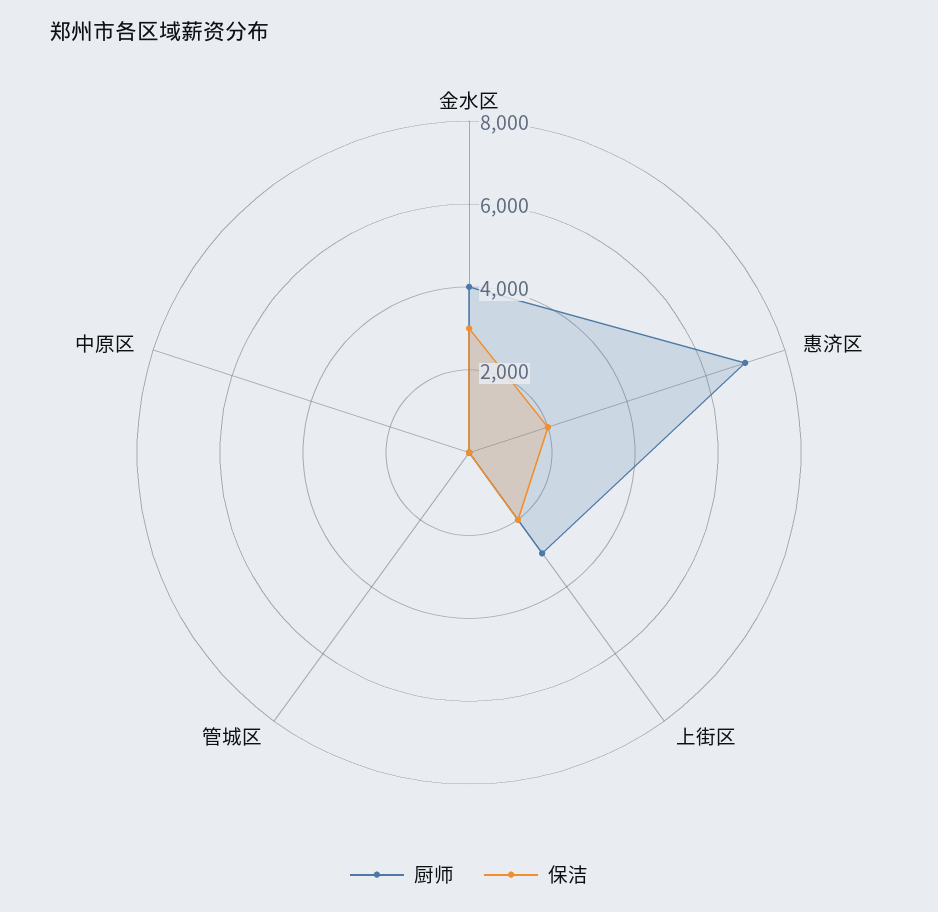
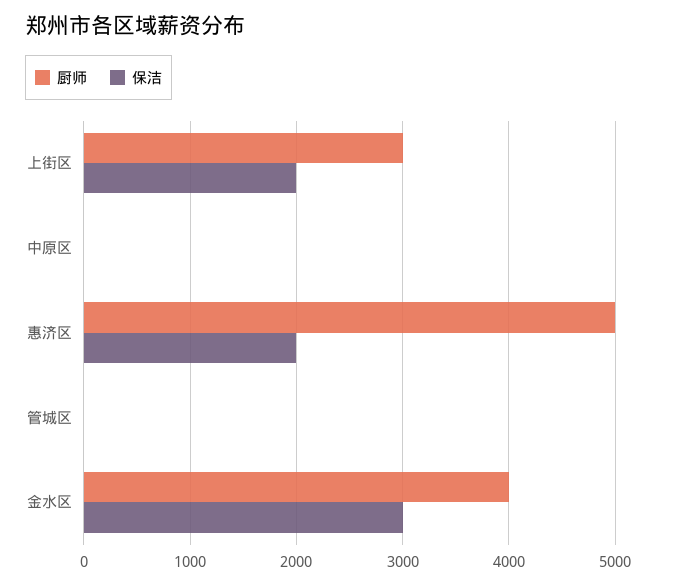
厨师, 惠济区: 7000 -> 5000

